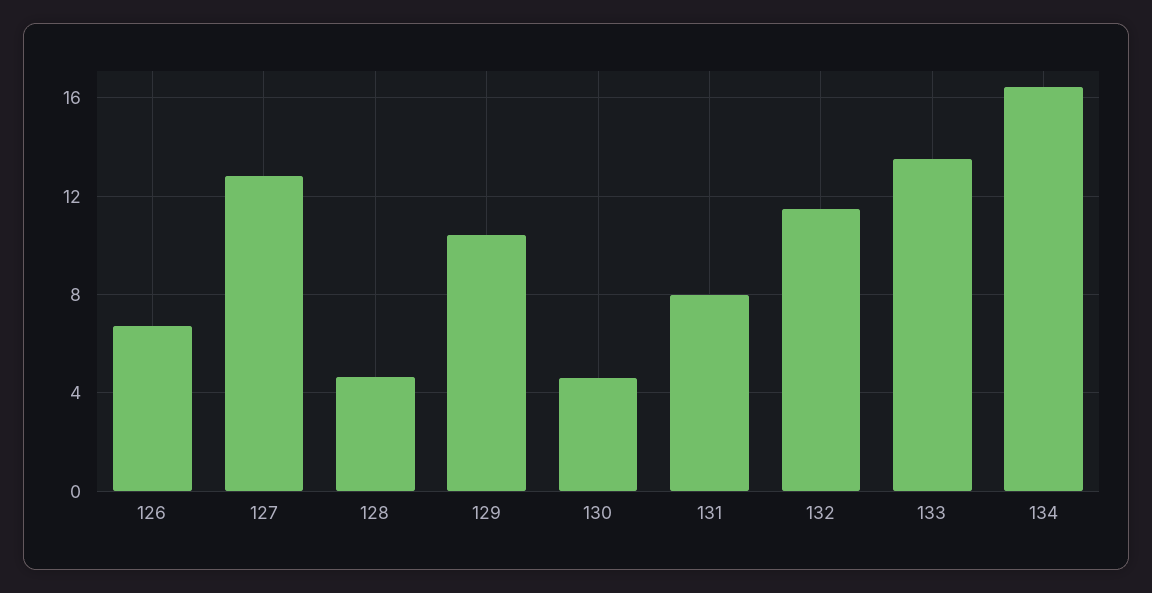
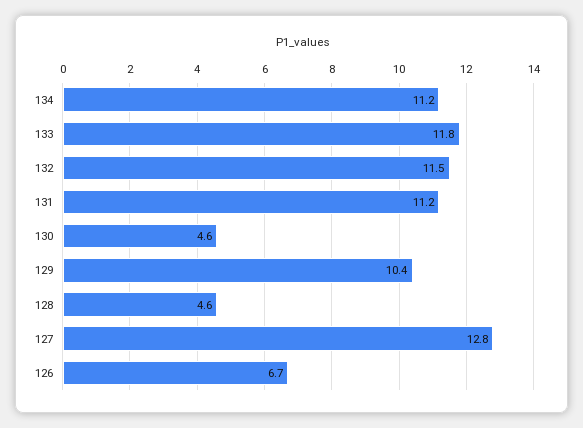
131: 8 -> 11.2
133: 13.5 -> 11.8
134: 16.5 -> 11.2

